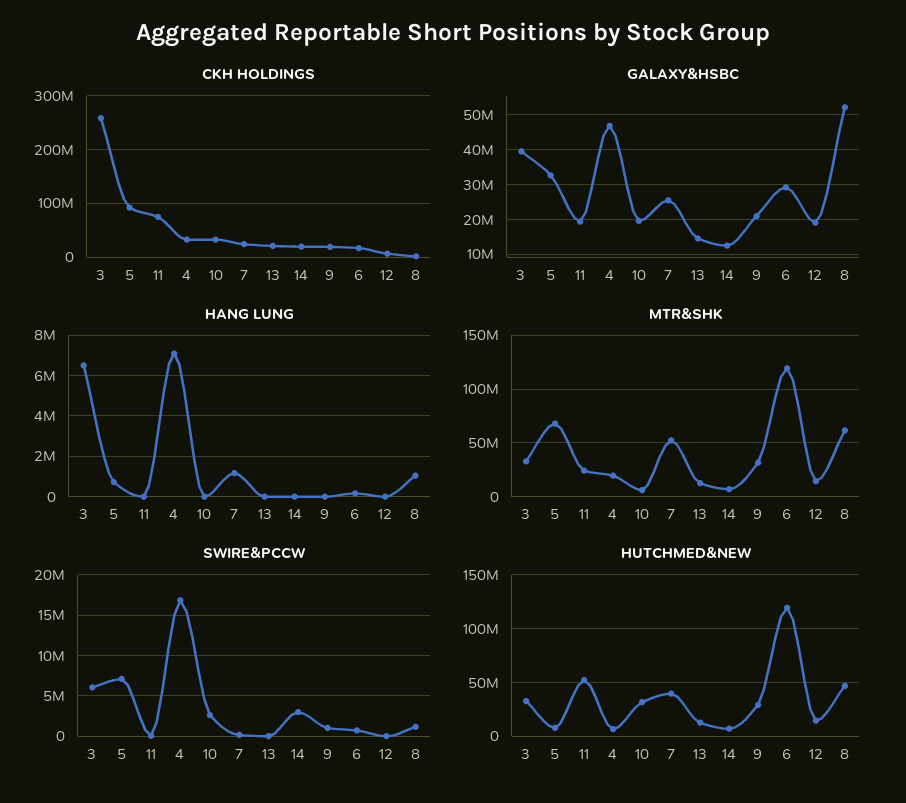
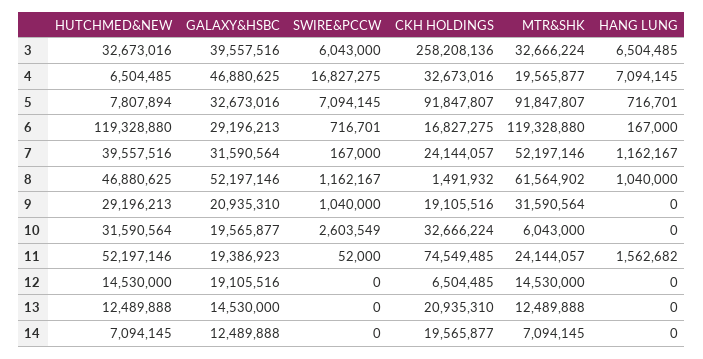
GALAXY&HSBC, 7: 26000000 -> 31590564
HANG LUNG, 11: 0 -> 1562682
MTR&SHK, 5: 70000000 -> 91847807
SWIRE&PCCW, 14: 3000000 -> 0

